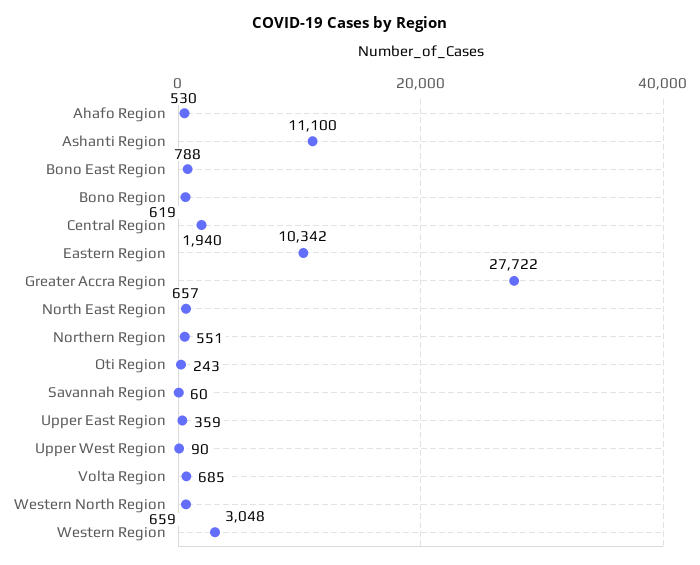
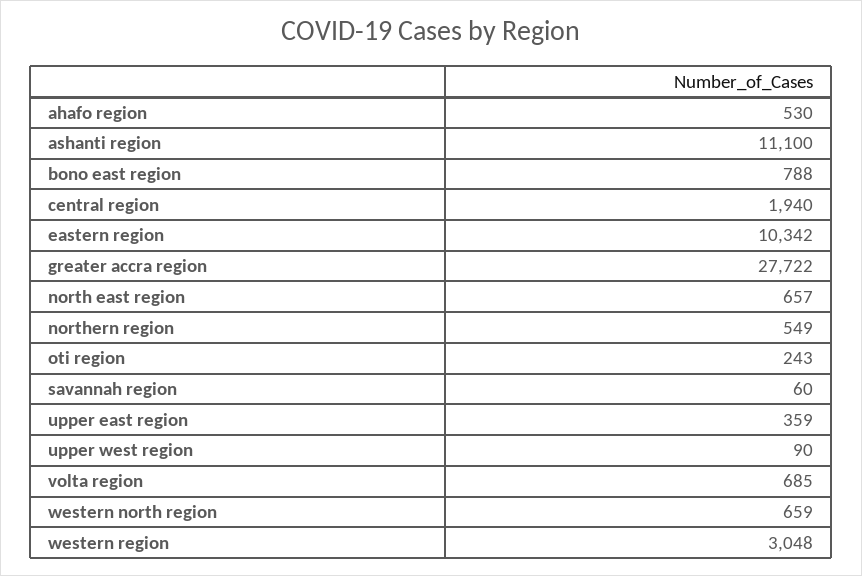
Bono Region: 619 -> none
Northern Region: 551 -> 549

